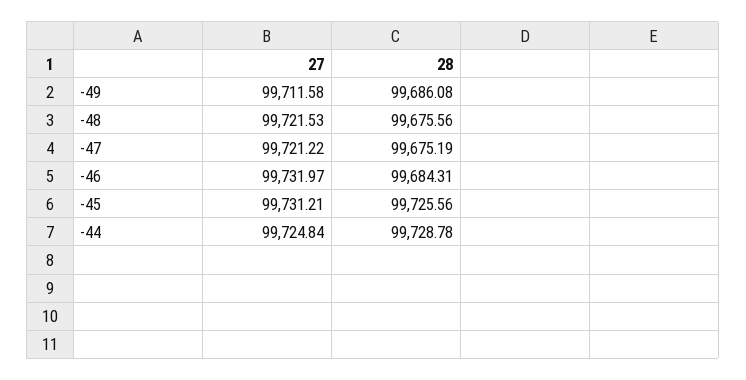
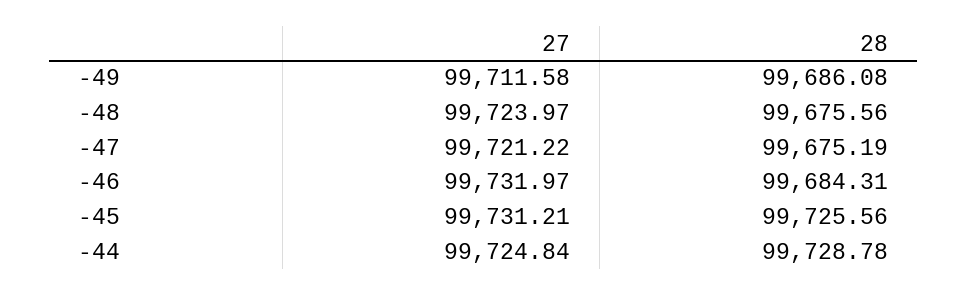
27, -48: 99721.53 -> 99723.97

